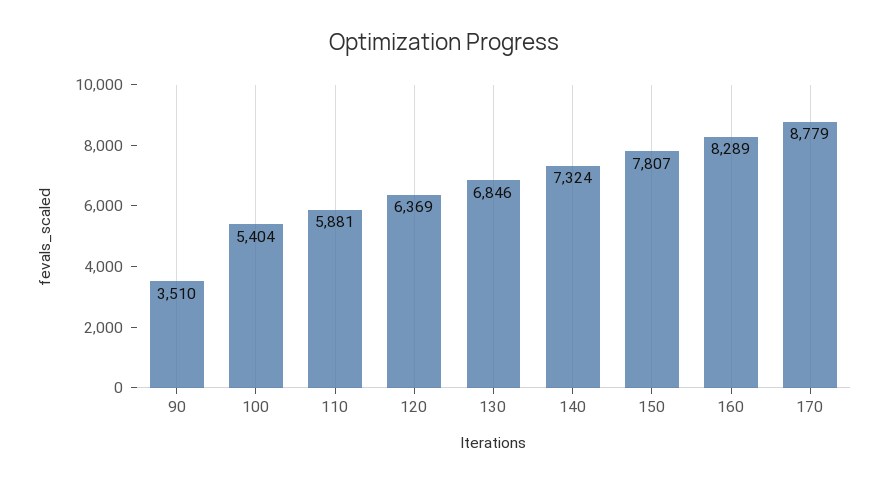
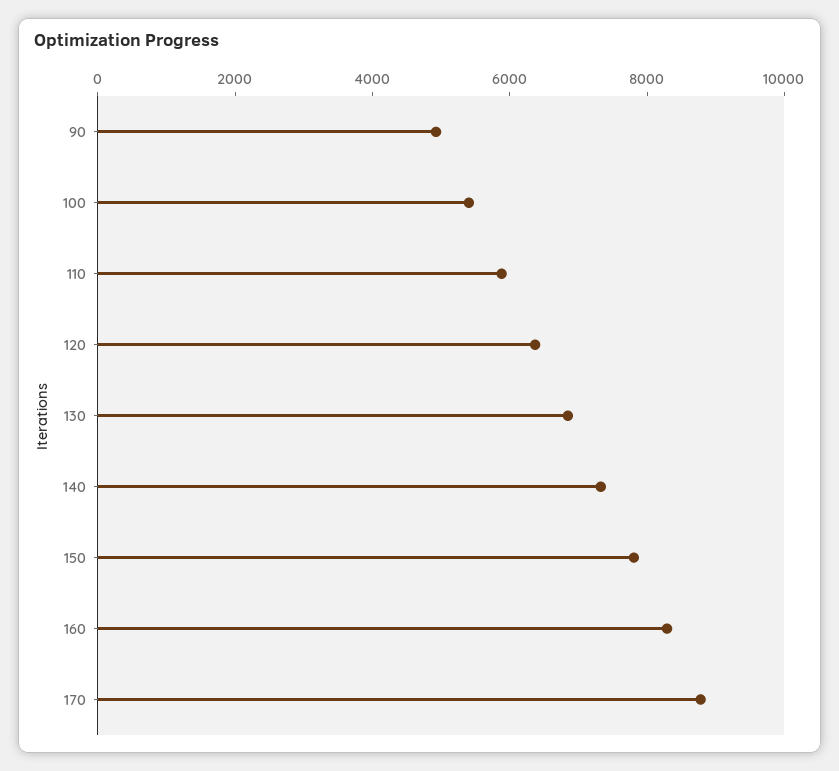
90: 3510 -> 5000

